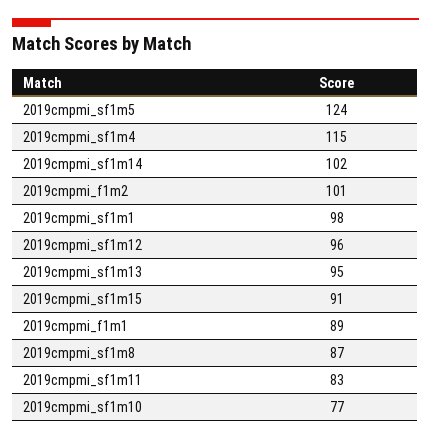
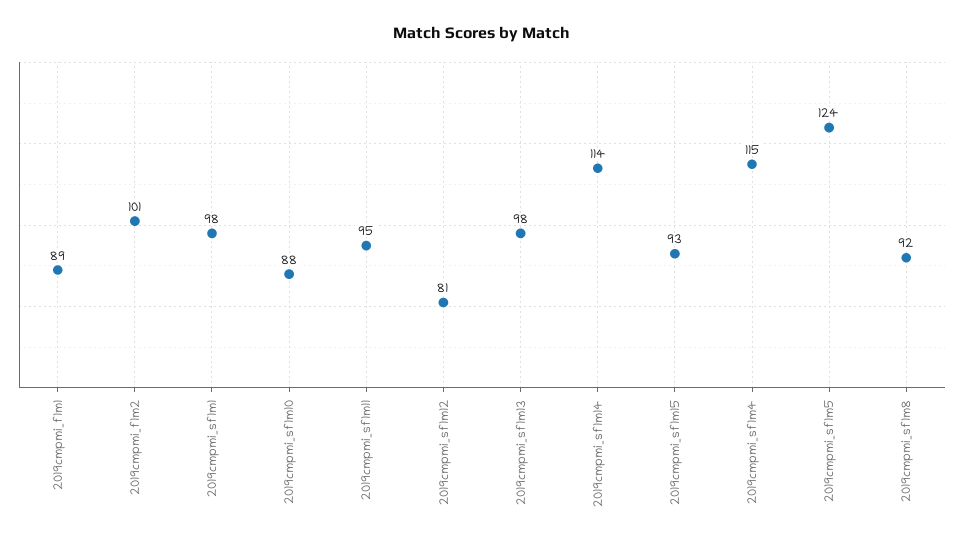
2019cmpmi_sf1m14: 102 -> 114
2019cmpmi_sf1m12: 96 -> 81
2019cmpmi_sf1m13: 95 -> 98
2019cmpmi_sf1m15: 91 -> 93
2019cmpmi_sf1m8: 87 -> 92
2019cmpmi_sf1m11: 83 -> 95
2019cmpmi_sf1m10: 77 -> 88

